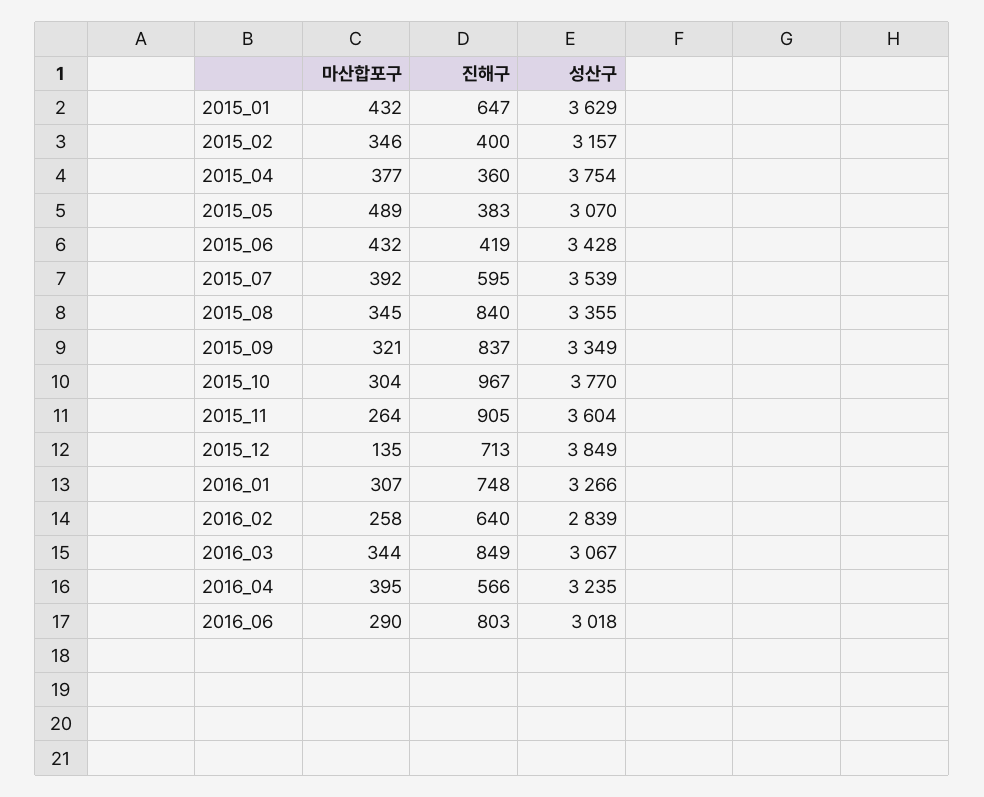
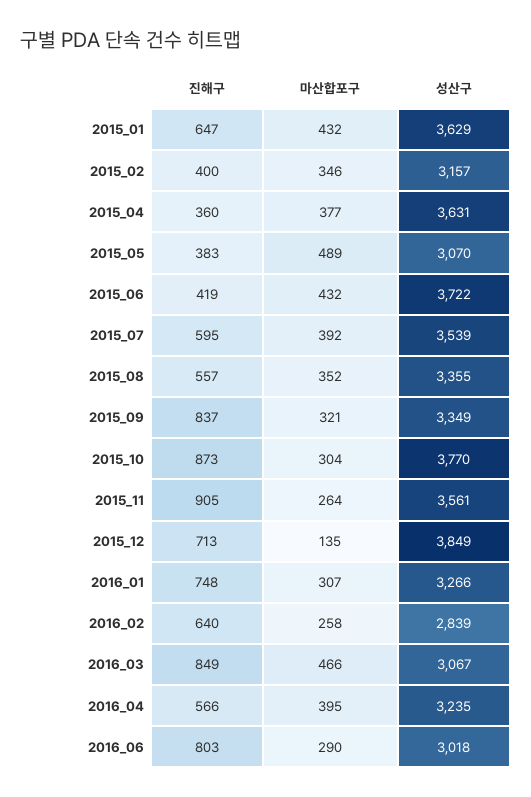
성산구, 2015_04: 3754 -> 3631
성산구, 2015_06: 3428 -> 3722
마산합포구, 2015_08: 345 -> 352
진해구, 2015_08: 840 -> 557
진해구, 2015_10: 967 -> 873
성산구, 2015_11: 3604 -> 3561
마산합포구, 2016_03: 344 -> 466

